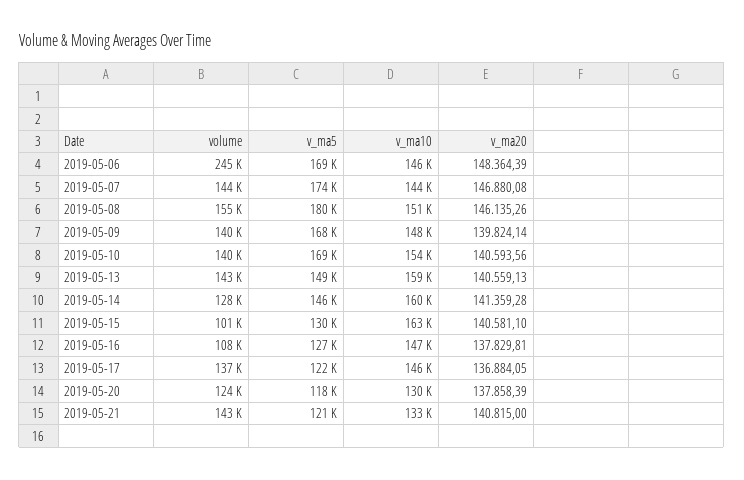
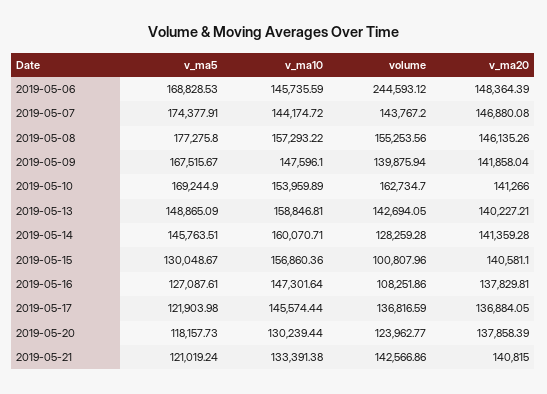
v_ma5, 2019-05-08: 180000 -> 177275.8
v_ma10, 2019-05-08: 151000 -> 157293.22
v_ma20, 2019-05-09: 139824.14 -> 141858.04
volume, 2019-05-10: 140000 -> 162734.7
v_ma20, 2019-05-10: 140593.56 -> 141266
v_ma20, 2019-05-13: 140559.13 -> 140227.21
v_ma10, 2019-05-15: 163000 -> 156860.36

